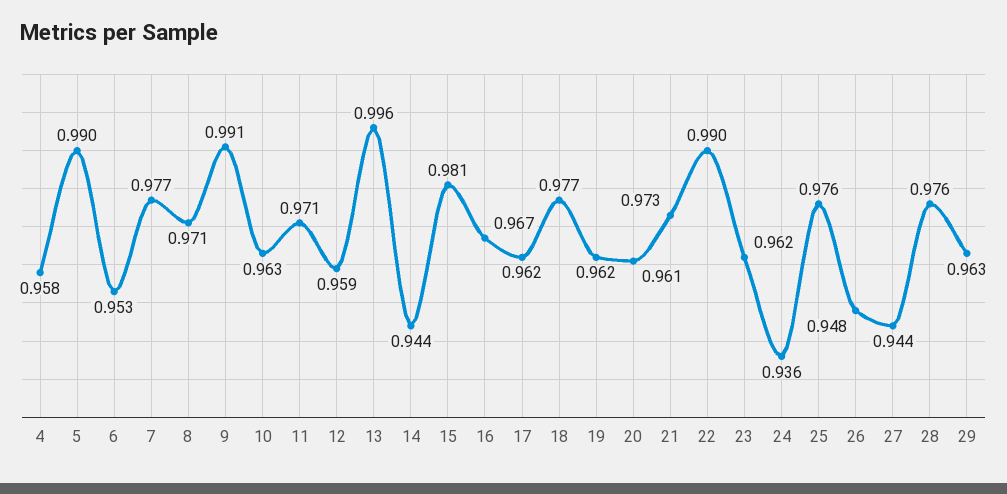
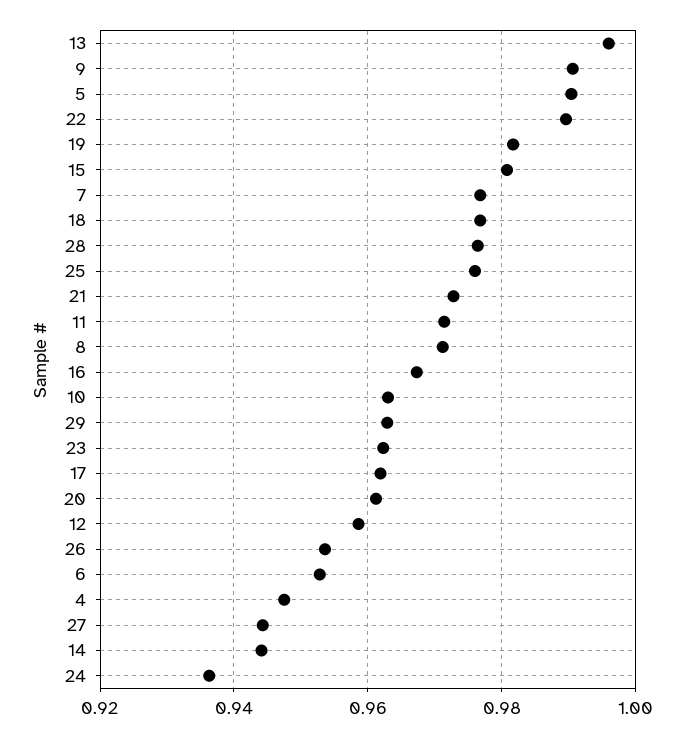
4: 0.958 -> 0.948
19: 0.962 -> 0.982
26: 0.948 -> 0.954

